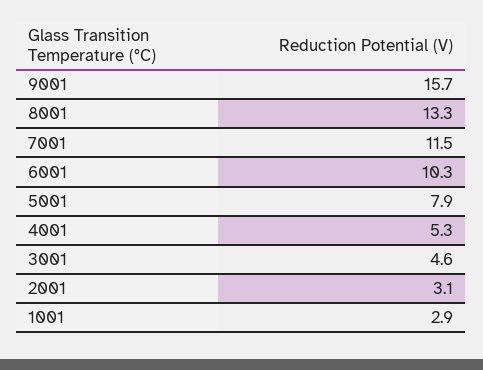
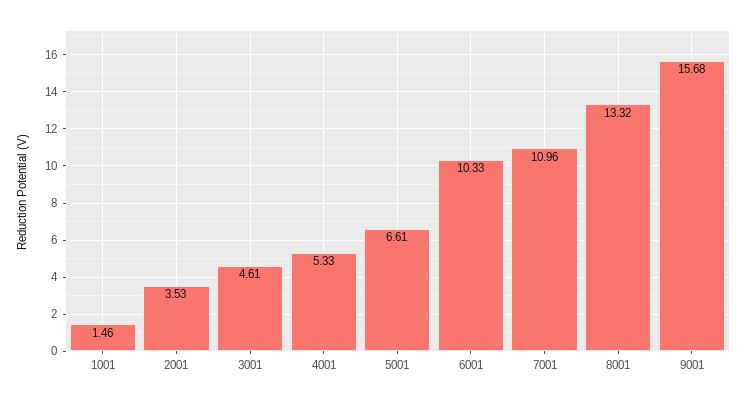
7001: 11.5 -> 10.96
5001: 7.9 -> 6.61
2001: 3.1 -> 3.53
1001: 2.9 -> 1.46

